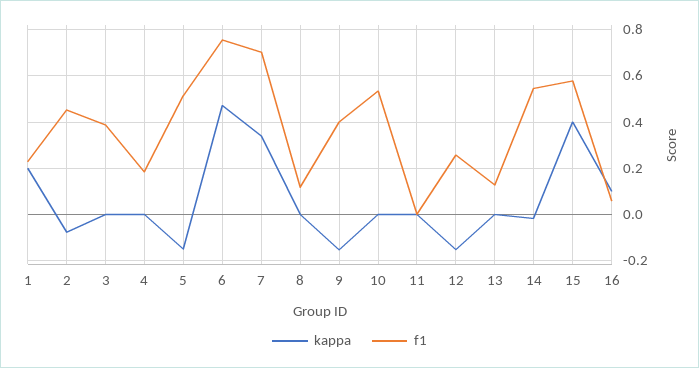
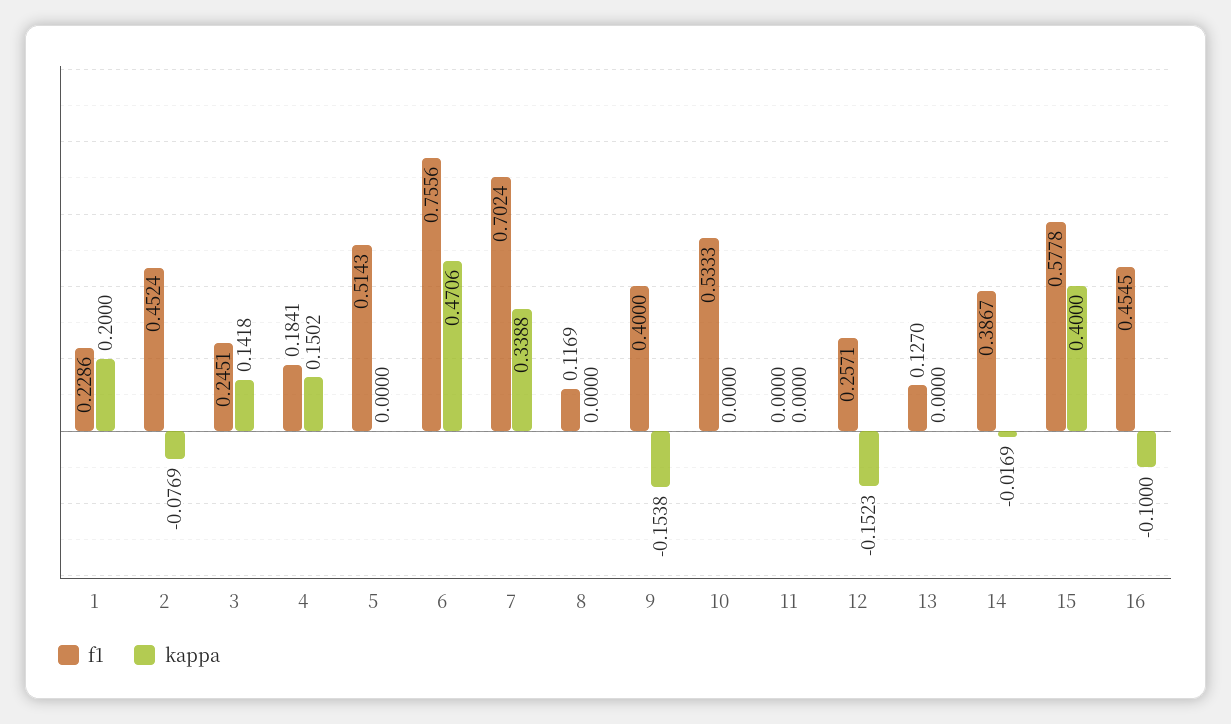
kappa, 3: 0 -> 0.1418
f1, 3: 0.4 -> 0.2451
kappa, 4: 0 -> 0.1502
kappa, 5: -0.15 -> 0
f1, 14: 0.55 -> 0.3867
kappa, 16: 0.1 -> -0.1
f1, 16: 0.05 -> 0.4545

